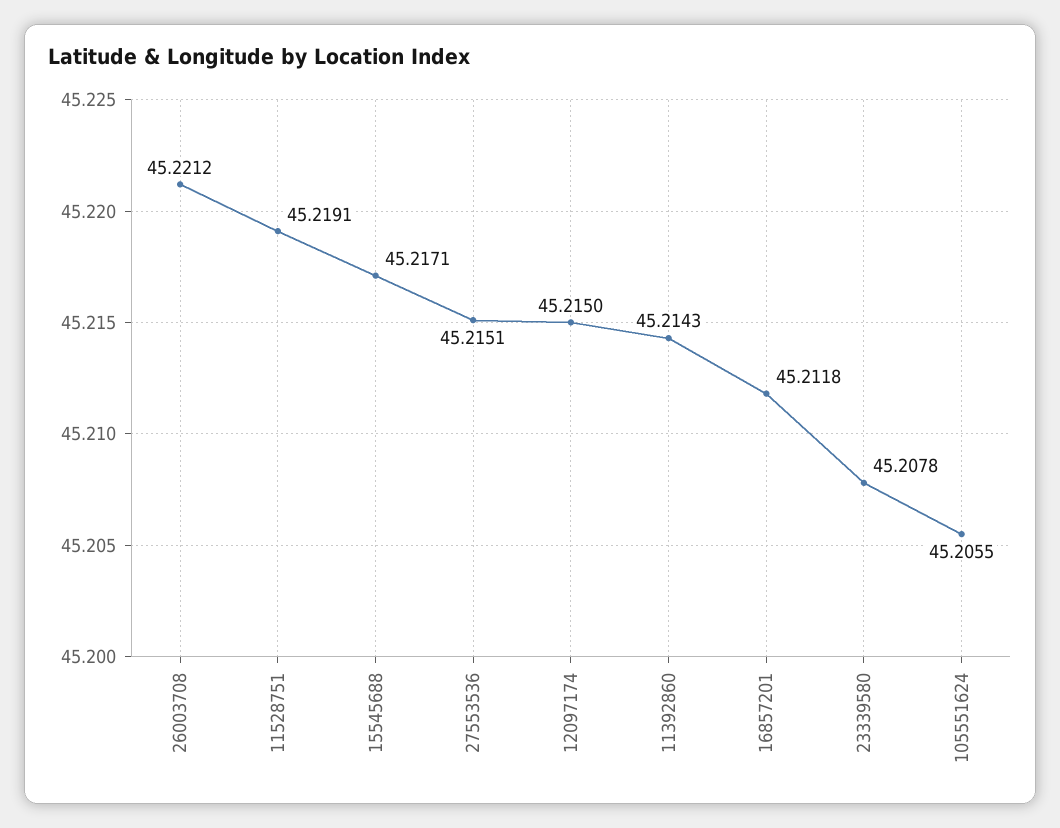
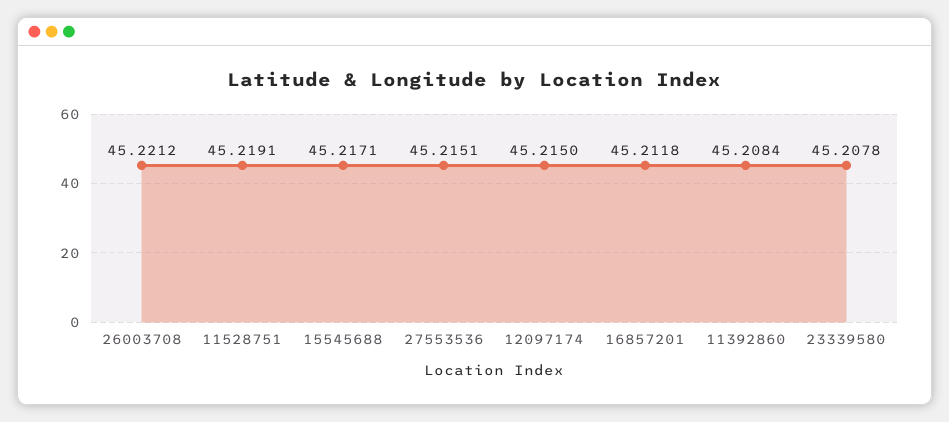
11392860: 45.2143 -> 45.2084
105551624: 45.2055 -> none

